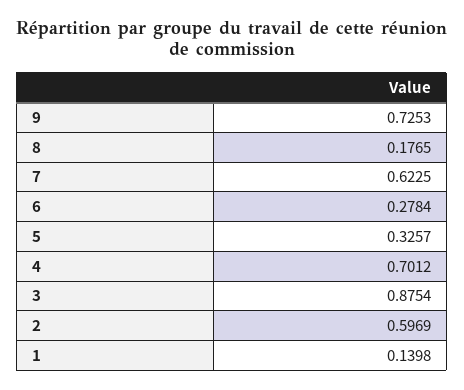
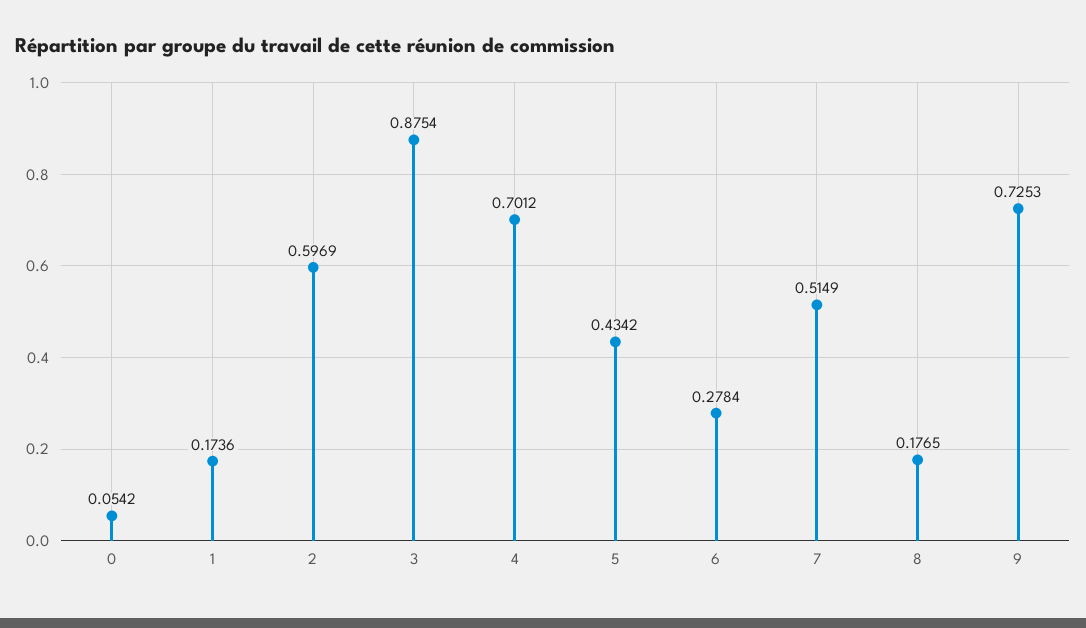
7: 0.6225 -> 0.5149
5: 0.3257 -> 0.4342
1: 0.1398 -> 0.1736
0: none -> 0.0542

